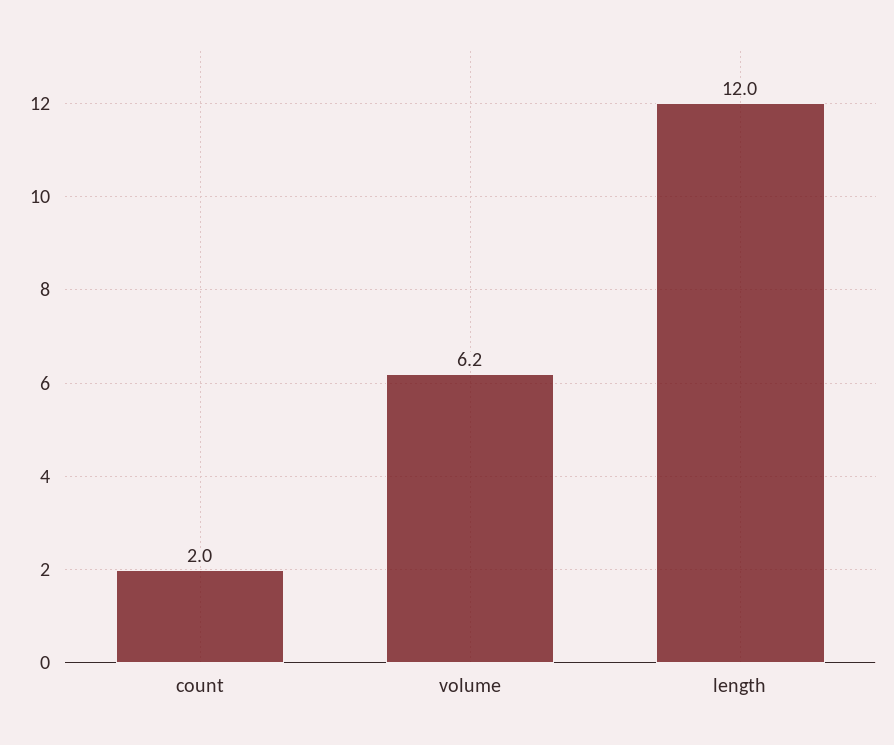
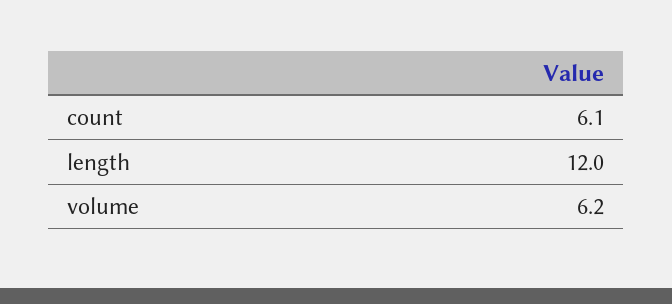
count: 2 -> 6.1

